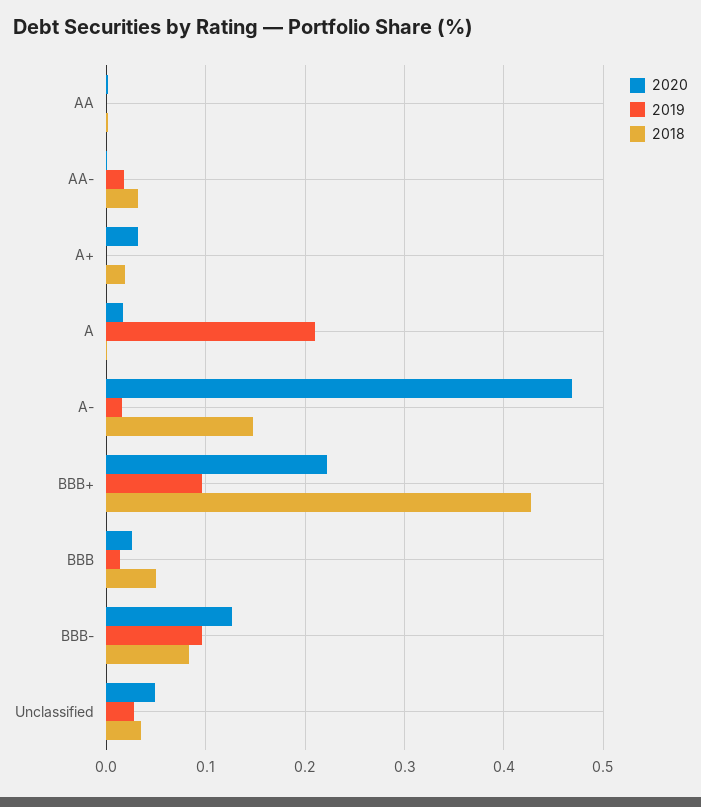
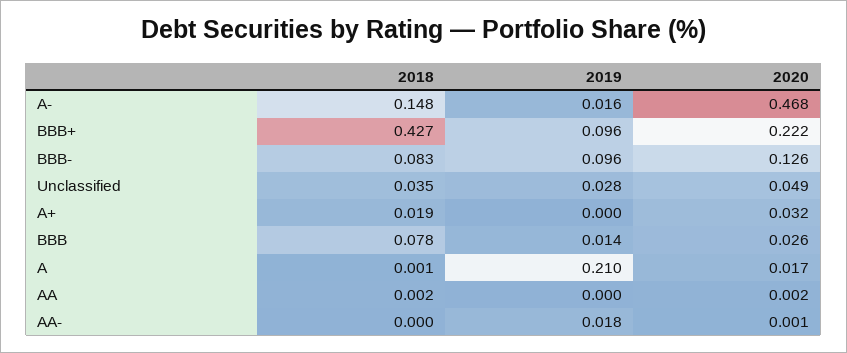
2018, AA-: 0.03 -> 0
2018, BBB: 0.05 -> 0.078

